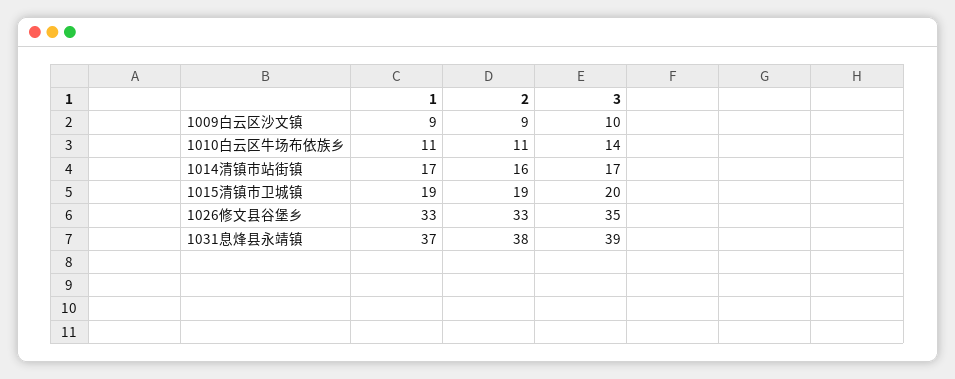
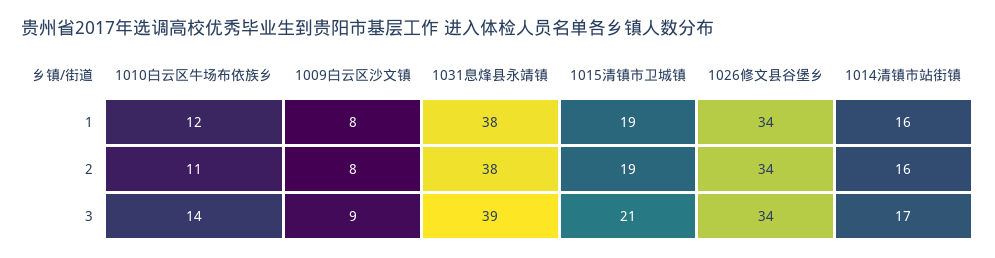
1, 1009白云区沙文镇: 9 -> 8
2, 1009白云区沙文镇: 9 -> 8
3, 1009白云区沙文镇: 10 -> 9
1, 1010白云区牛场布依族乡: 11 -> 12
1, 1014清镇市站街镇: 17 -> 16
3, 1015清镇市卫城镇: 20 -> 21
1, 1026修文县谷堡乡: 33 -> 34
2, 1026修文县谷堡乡: 33 -> 34
3, 1026修文县谷堡乡: 35 -> 34
1, 1031息烽县永靖镇: 37 -> 38

